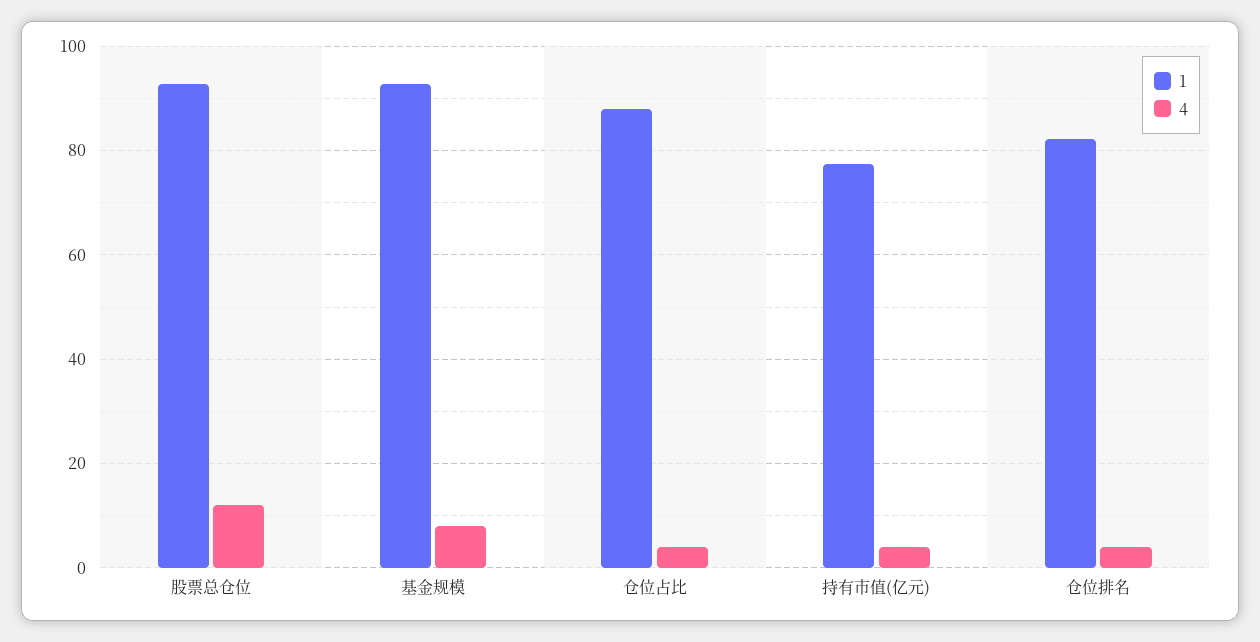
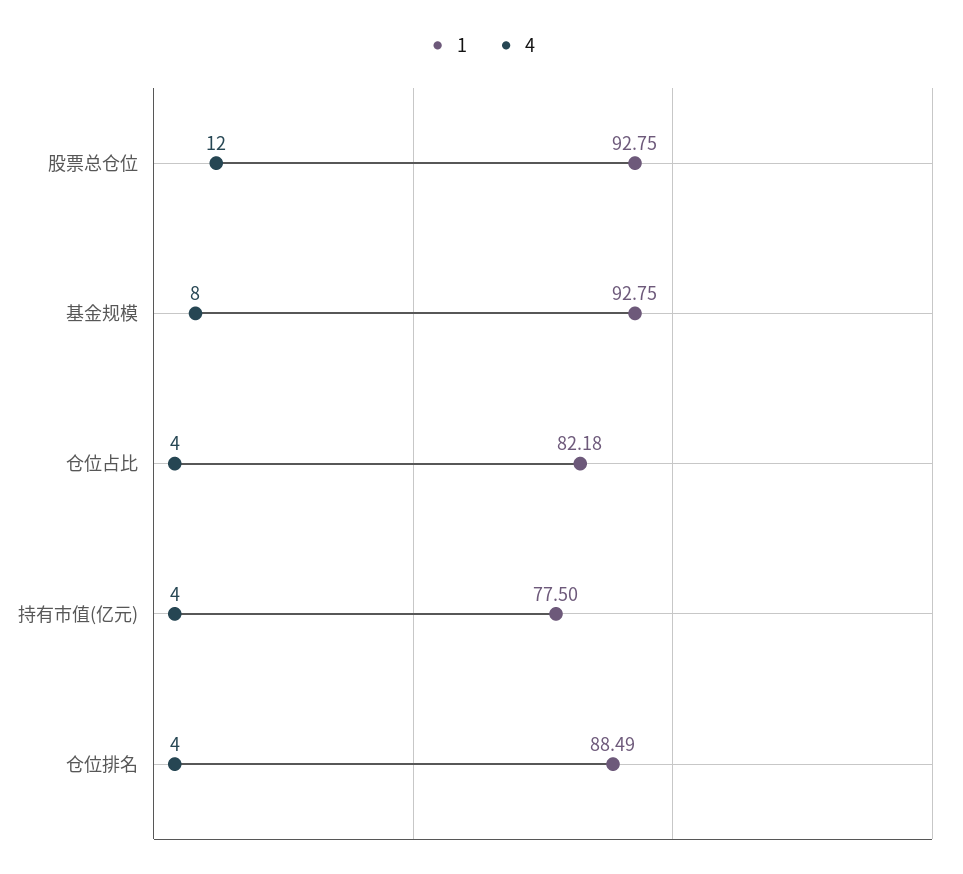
1, 仓位占比: 88 -> 82.18
1, 仓位排名: 82 -> 88.49

